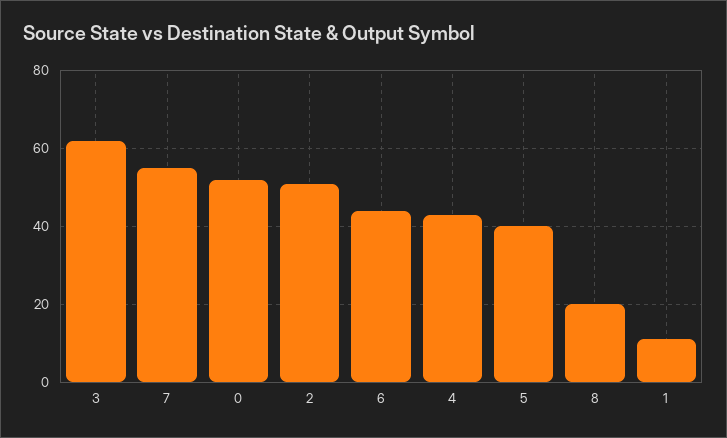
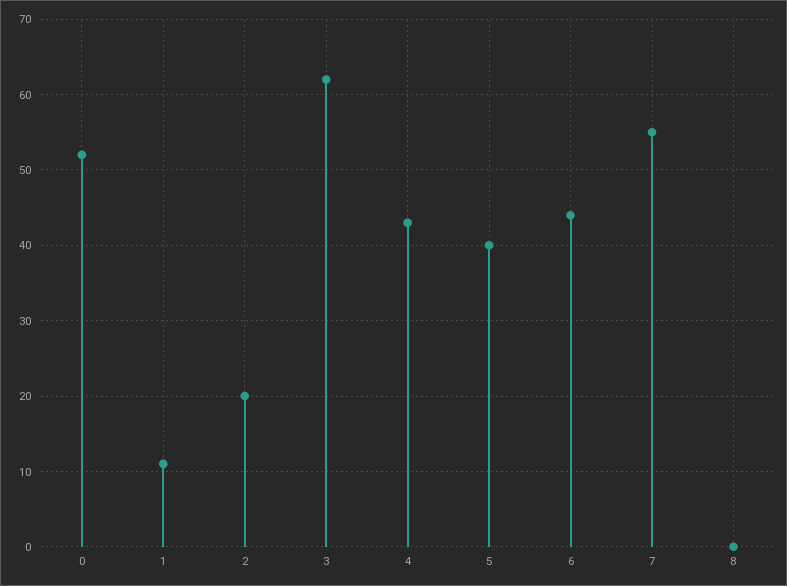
2: 50 -> 20
8: 20 -> 0

